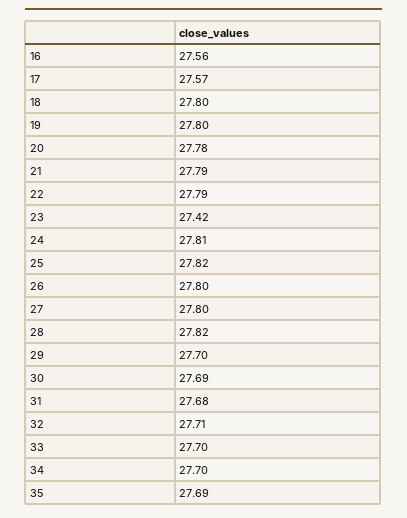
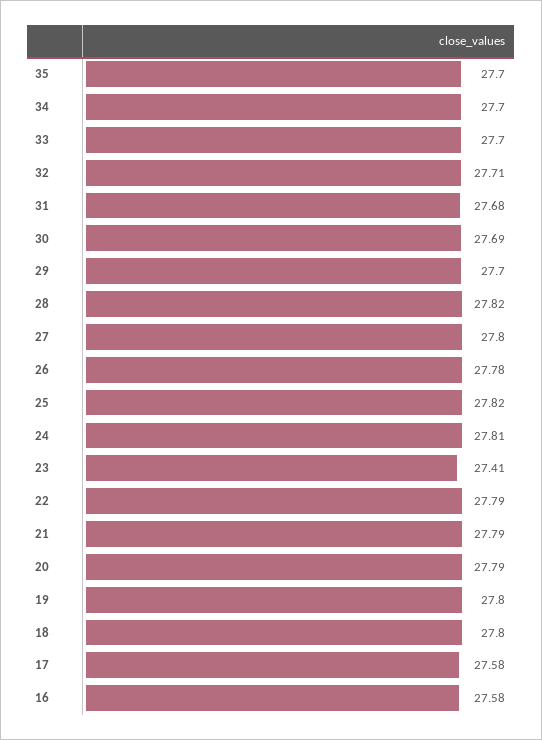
16: 27.56 -> 27.58
17: 27.57 -> 27.58
20: 27.78 -> 27.79
23: 27.42 -> 27.41
26: 27.8 -> 27.78
35: 27.69 -> 27.7

